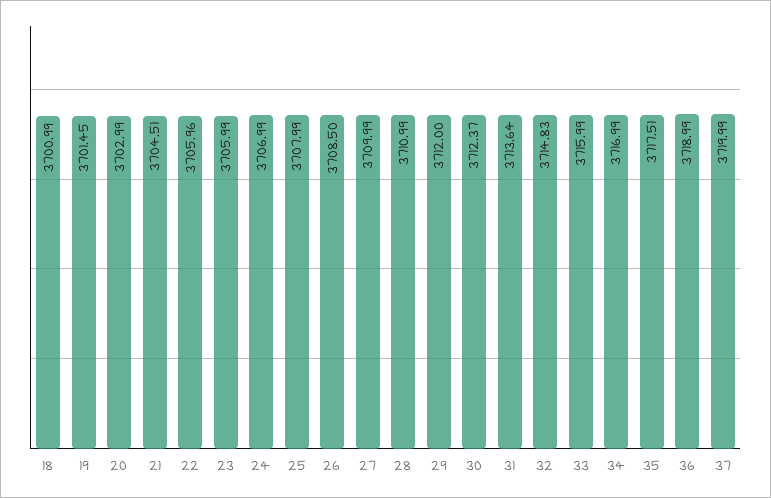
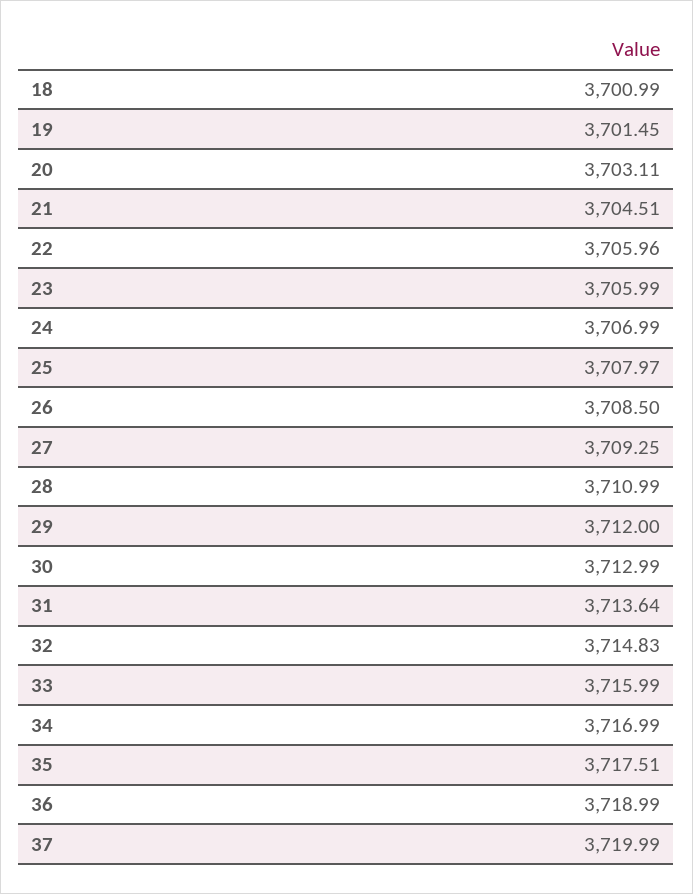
20: 3702.99 -> 3703.11
25: 3707.99 -> 3707.97
27: 3709.99 -> 3709.25
30: 3712.37 -> 3712.99

